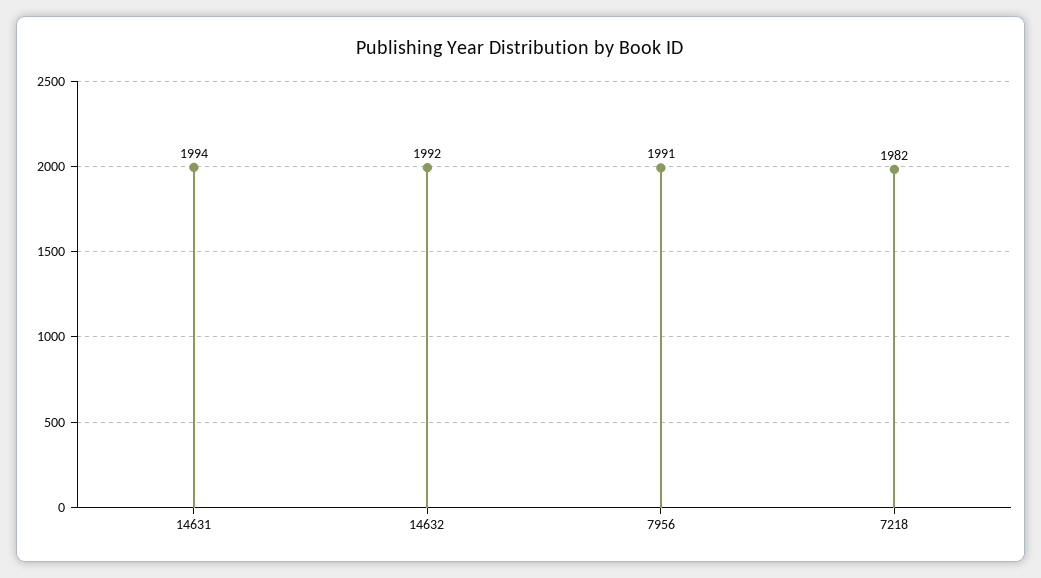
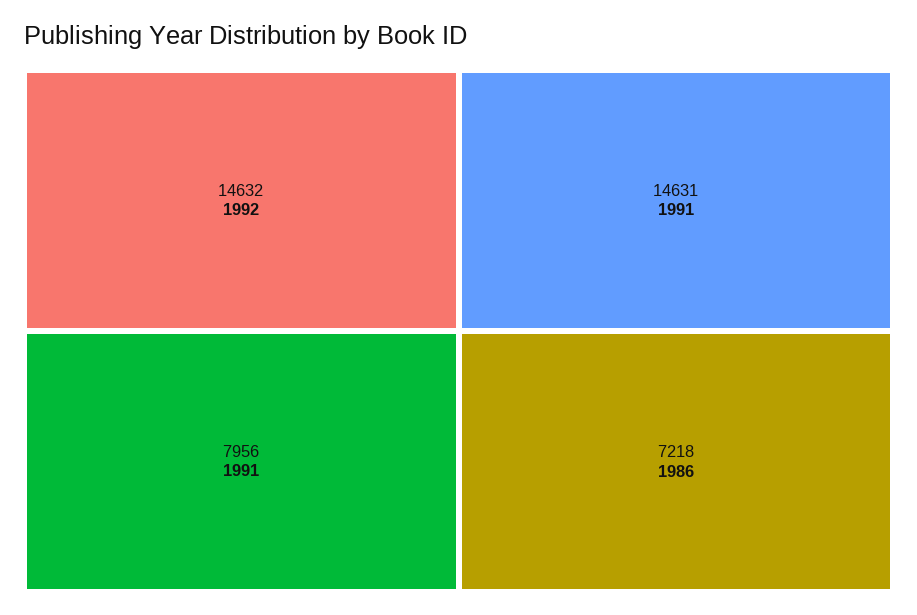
14631: 1994 -> 1991
7218: 1982 -> 1986

